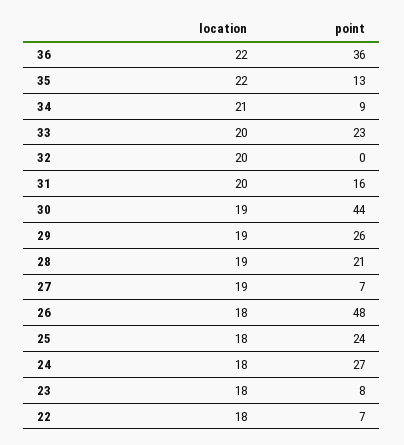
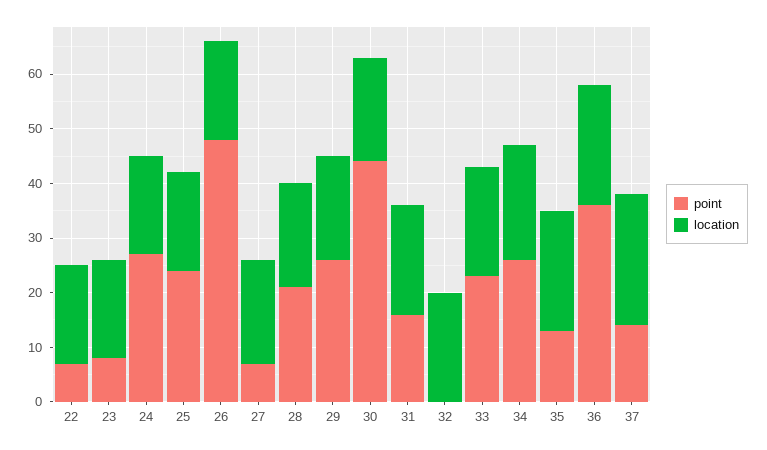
point, 34: 9 -> 25
point, 37: none -> 15
location, 37: none -> 25

